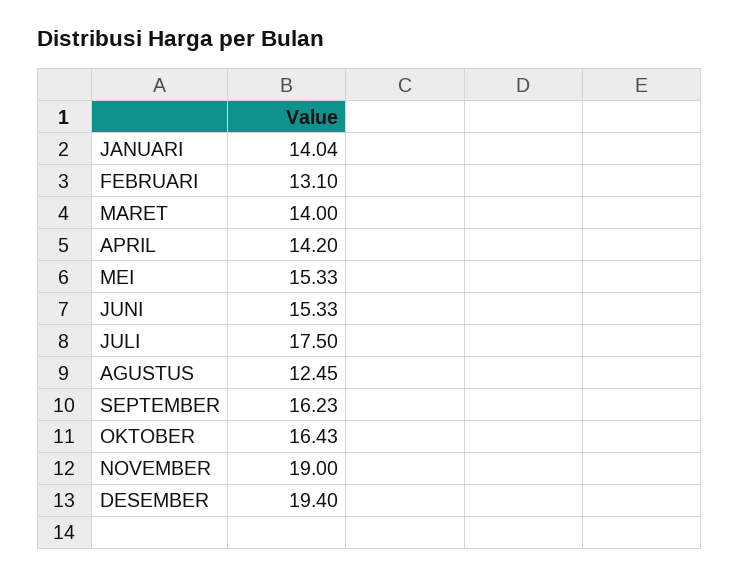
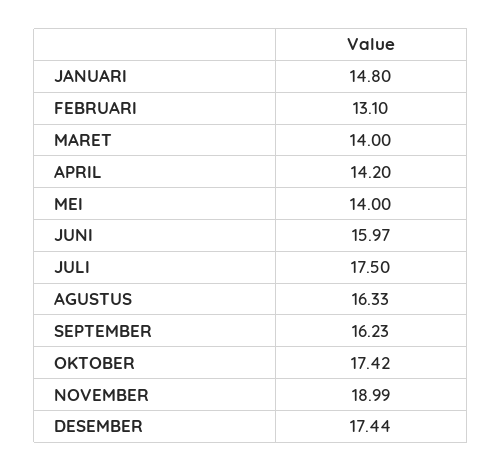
JANUARI: 14.04 -> 14.8
MEI: 15.33 -> 14
JUNI: 15.33 -> 15.97
AGUSTUS: 12.45 -> 16.33
OKTOBER: 16.43 -> 17.42
NOVEMBER: 19 -> 18.99
DESEMBER: 19.4 -> 17.44

